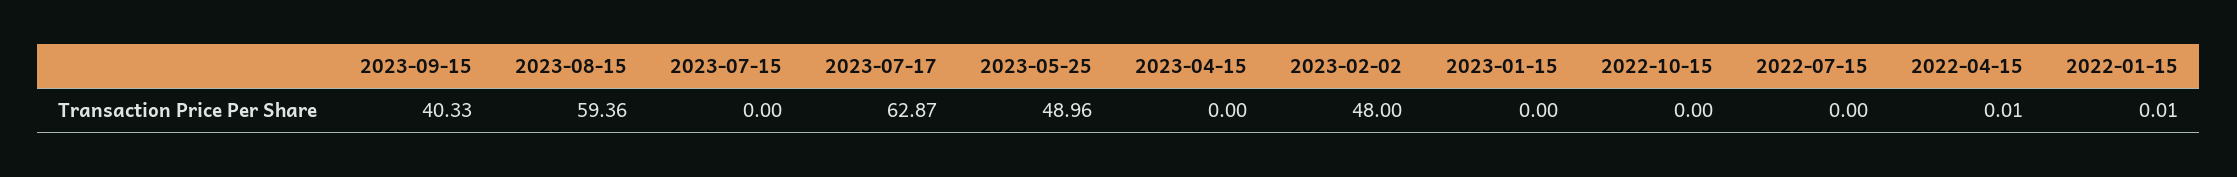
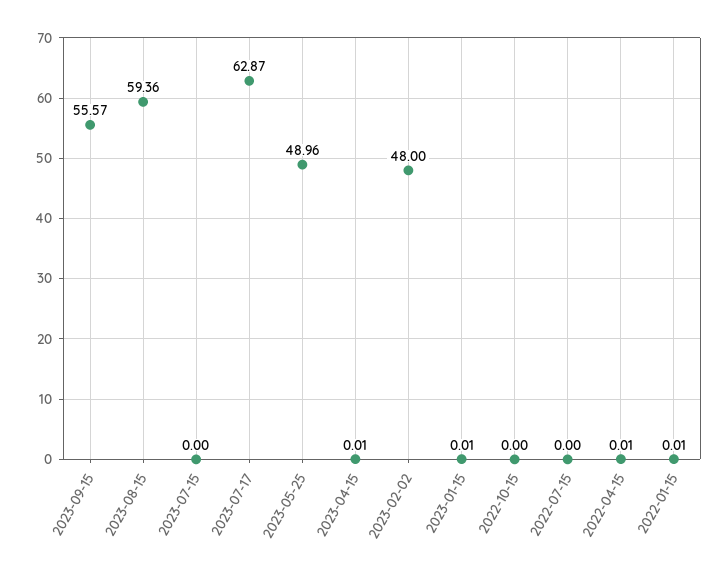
2023-09-15: 40.33 -> 55.57
2023-04-15: 0 -> 0.01
2023-01-15: 0 -> 0.01

